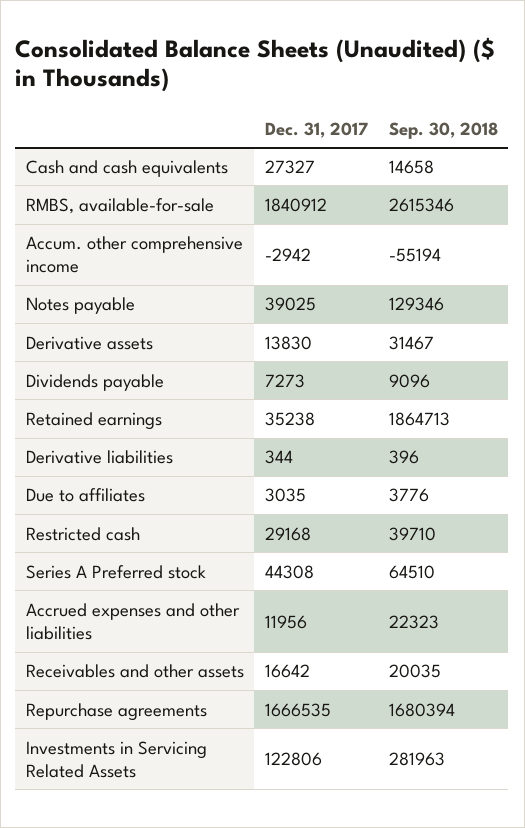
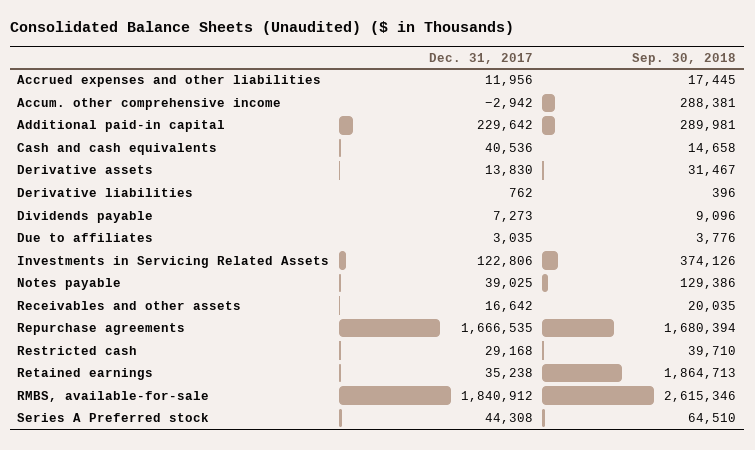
Dec. 31, 2017, Cash and cash equivalents: 27327 -> 40536
Sep. 30, 2018, Accum. other comprehensive income: -55194 -> 288381
Sep. 30, 2018, Notes payable: 129346 -> 129386
Dec. 31, 2017, Derivative liabilities: 344 -> 762
Sep. 30, 2018, Accrued expenses and other liabilities: 22323 -> 17445
Sep. 30, 2018, Investments in Servicing Related Assets: 281963 -> 374126
Dec. 31, 2017, Additional paid-in capital: none -> 229642
Sep. 30, 2018, Additional paid-in capital: none -> 289981

